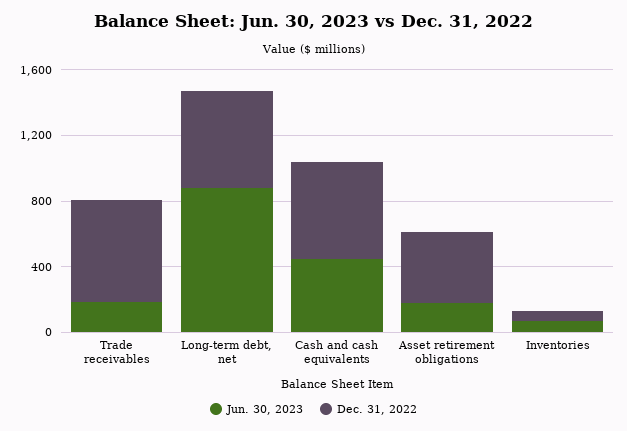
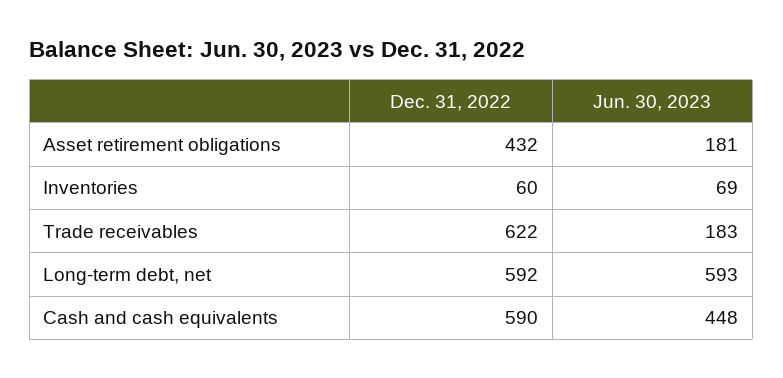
Jun. 30, 2023, Long-term debt, net: 900 -> 593

